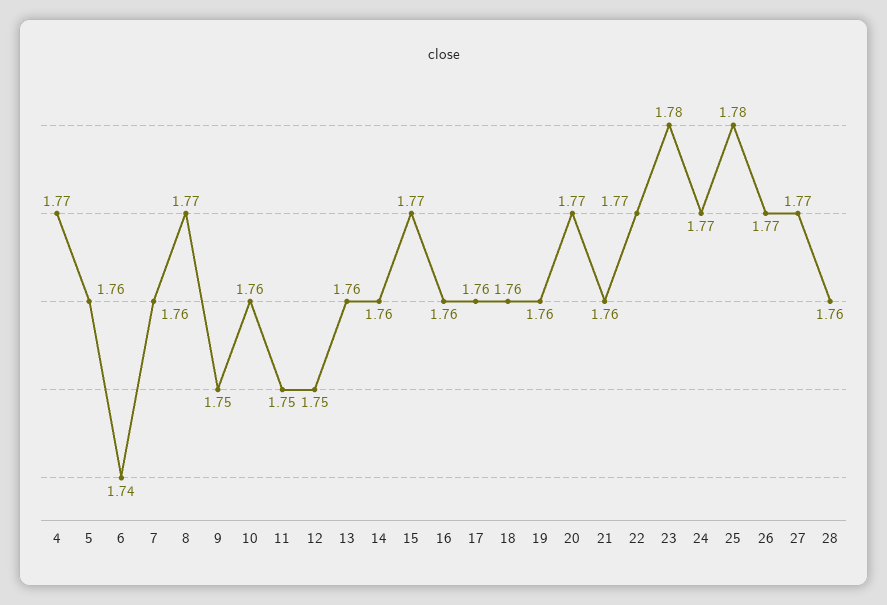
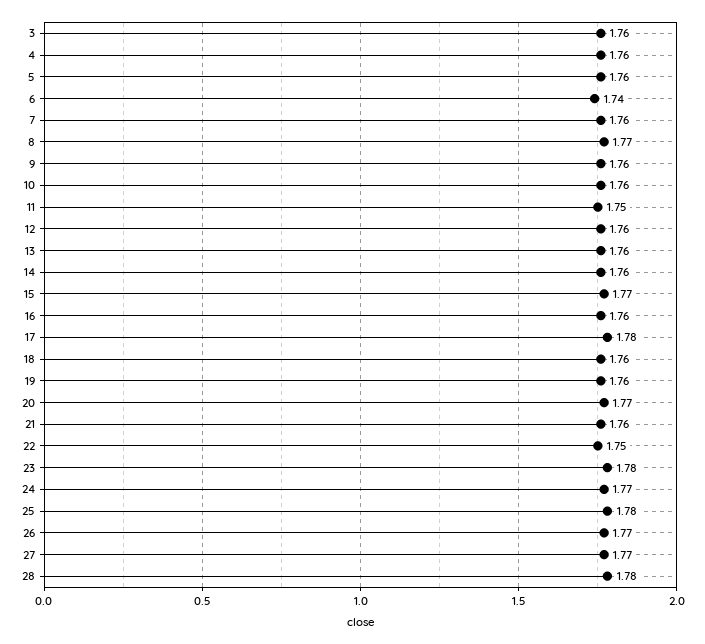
4: 1.77 -> 1.76
9: 1.75 -> 1.76
12: 1.75 -> 1.76
17: 1.76 -> 1.78
22: 1.77 -> 1.75
28: 1.76 -> 1.78
3: none -> 1.76

